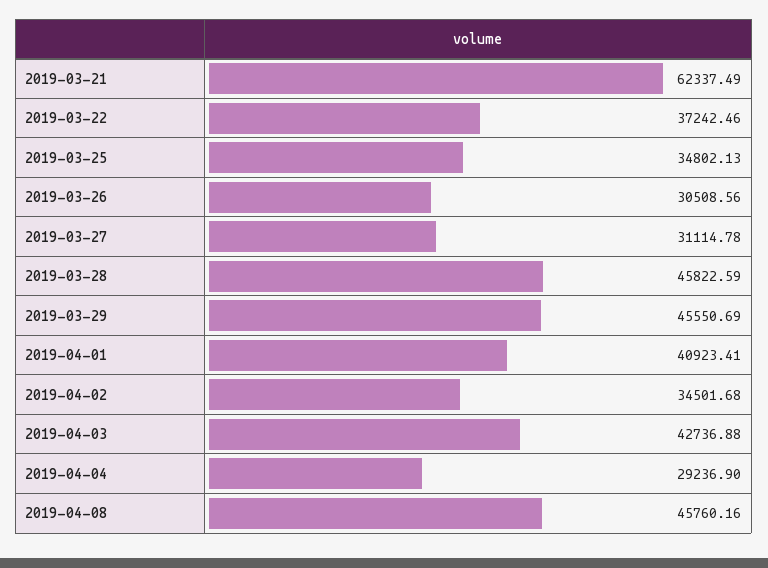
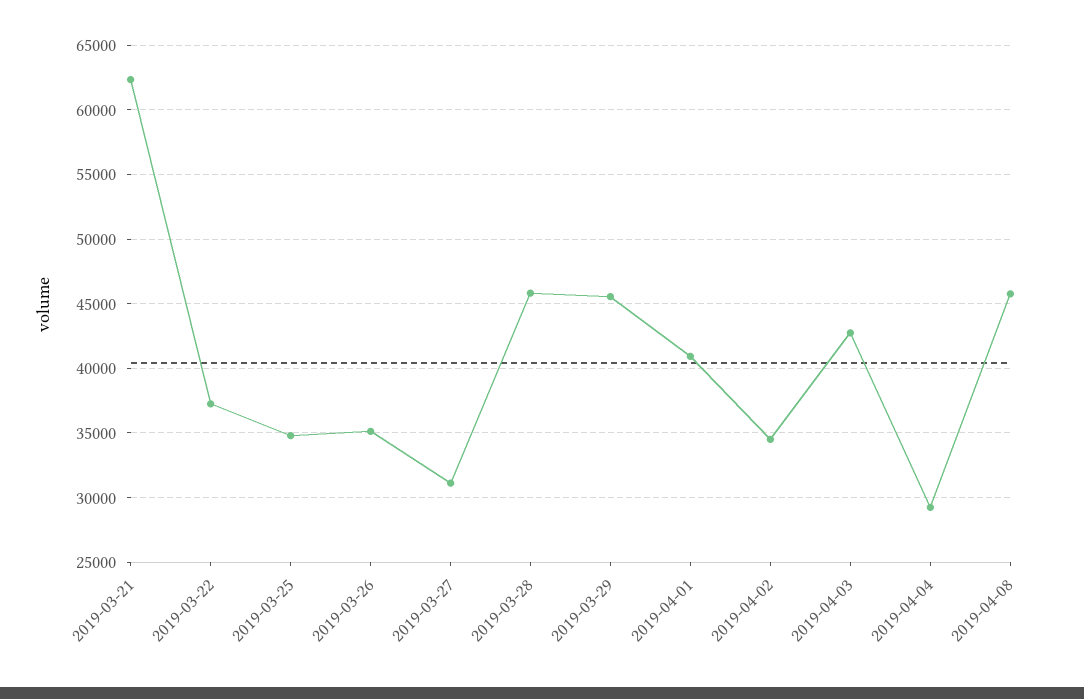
2019-03-26: 30508.56 -> 35000

